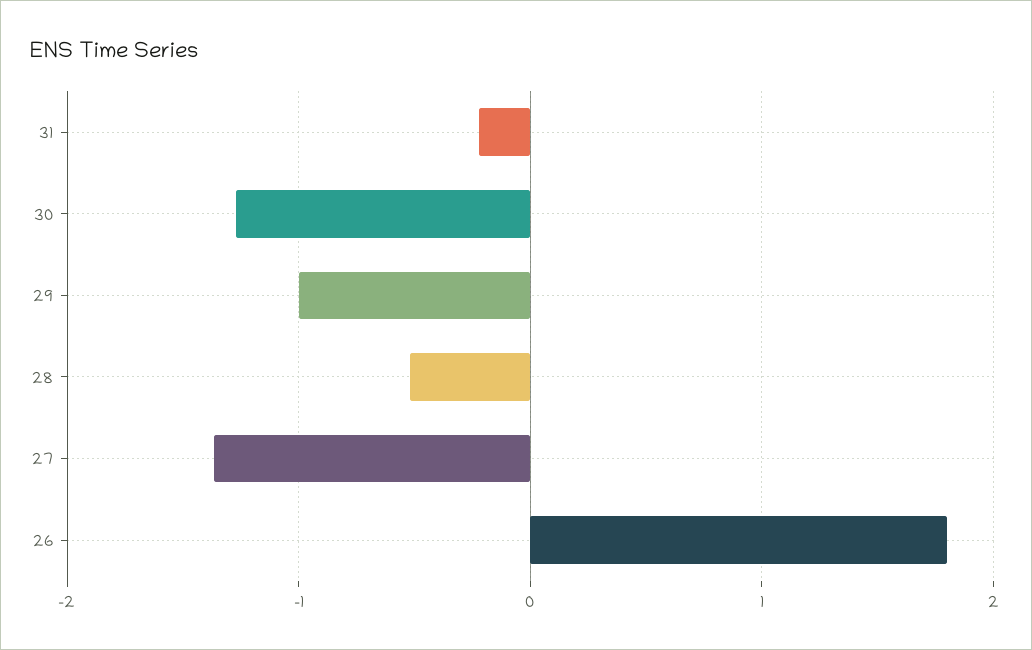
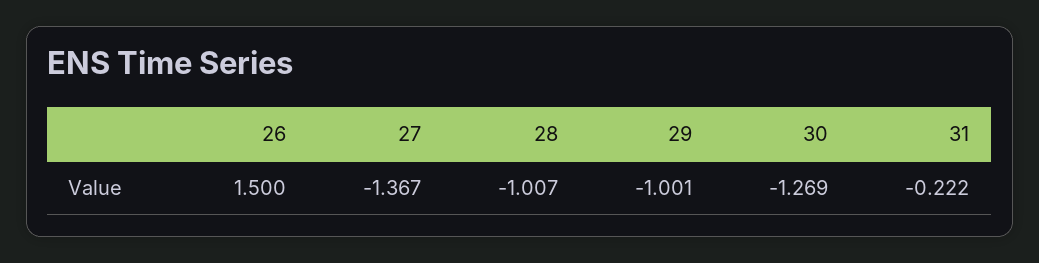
28: -0.5 -> -1.007
26: 1.8 -> 1.5

